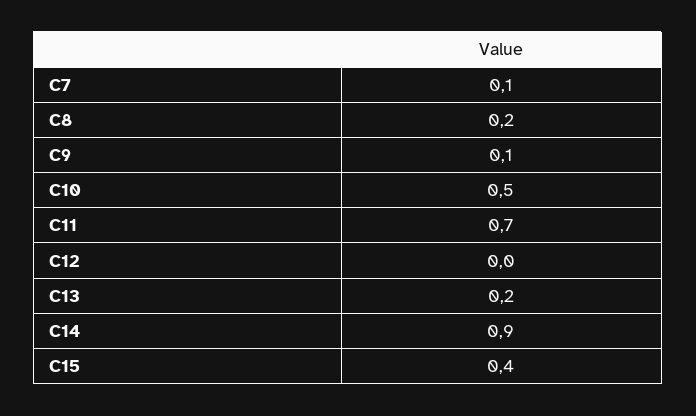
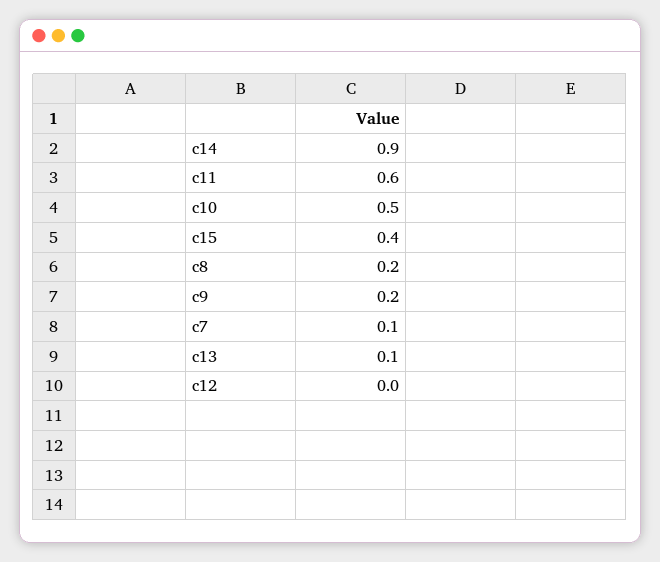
C9: 0.1 -> 0.2
C11: 0.7 -> 0.6
C13: 0.2 -> 0.1

